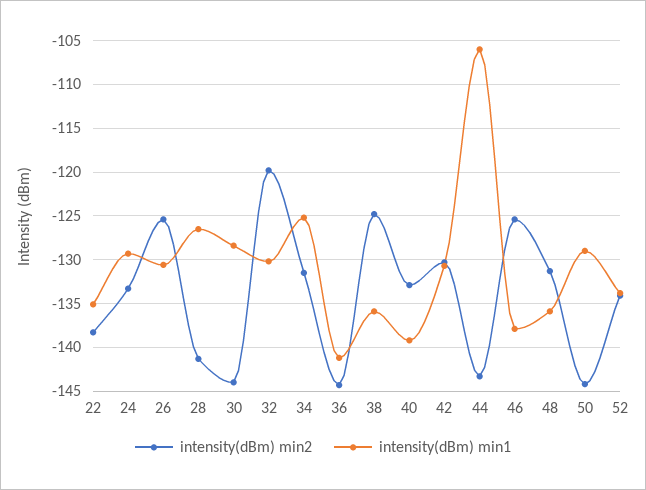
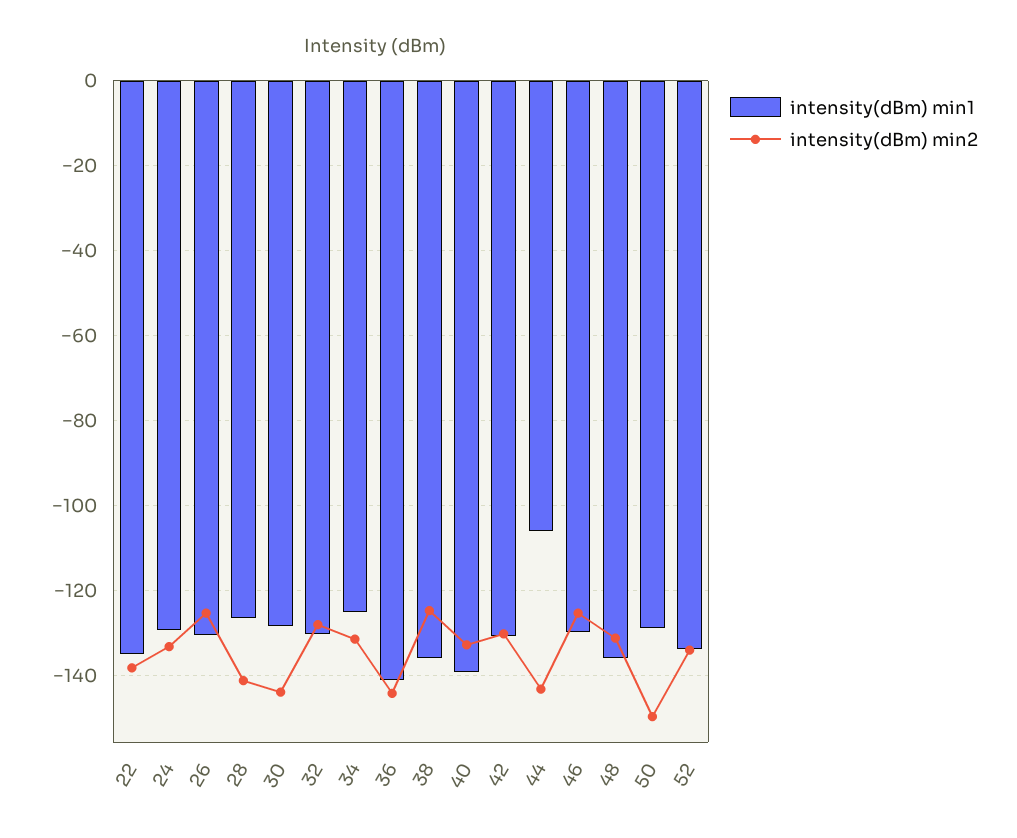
intensity(dBm) min2, 32: -120 -> -128
intensity(dBm) min1, 46: -138 -> -130
intensity(dBm) min2, 50: -144 -> -150

